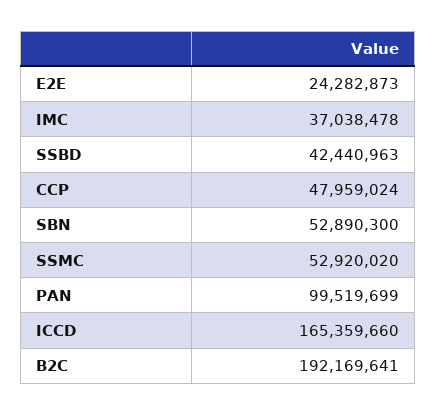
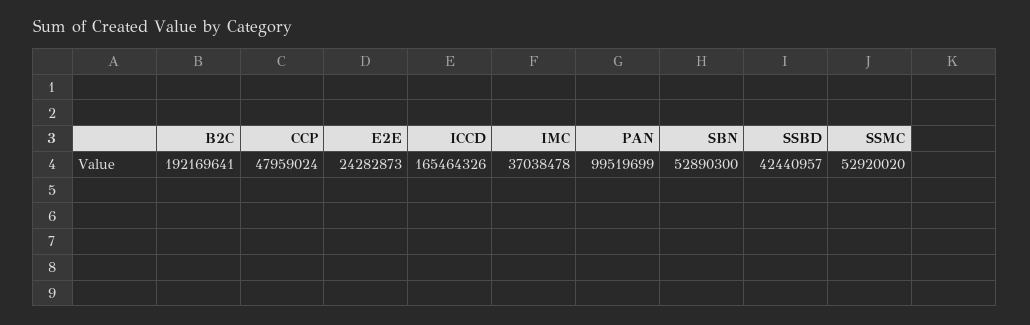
SSBD: 42440963 -> 42440957
ICCD: 165359660 -> 165464326

